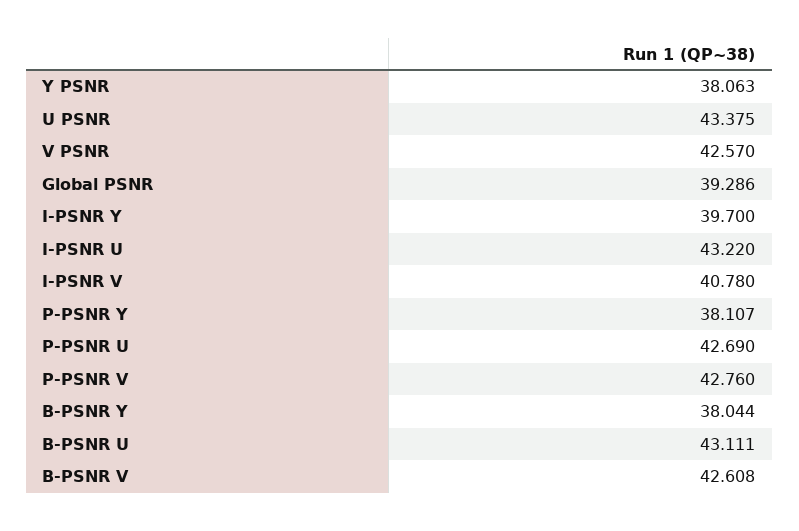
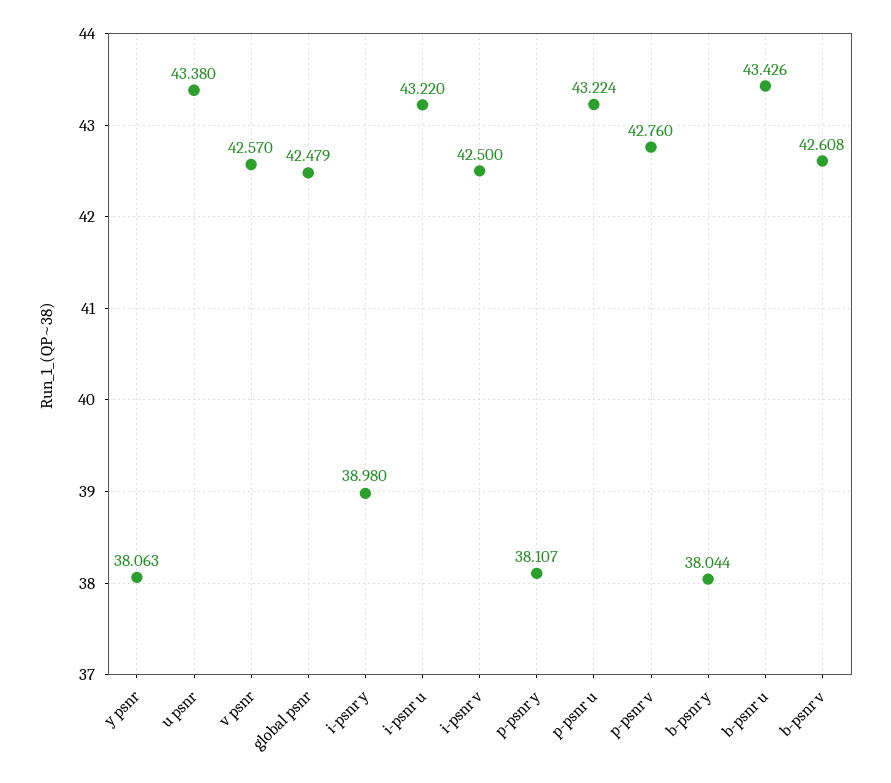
U PSNR: 43.375 -> 43.38
Global PSNR: 39.286 -> 42.479
I-PSNR Y: 39.7 -> 38.98
I-PSNR V: 40.78 -> 42.5
P-PSNR U: 42.69 -> 43.224
B-PSNR U: 43.111 -> 43.426

